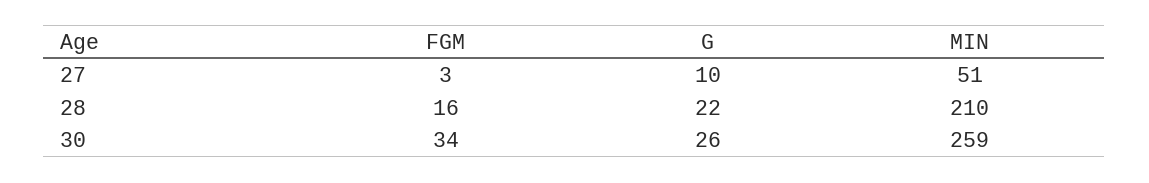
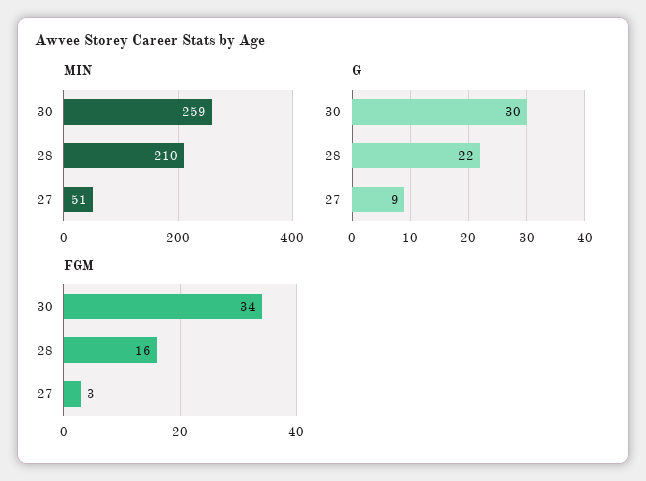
G, 27: 10 -> 9
G, 30: 26 -> 30

